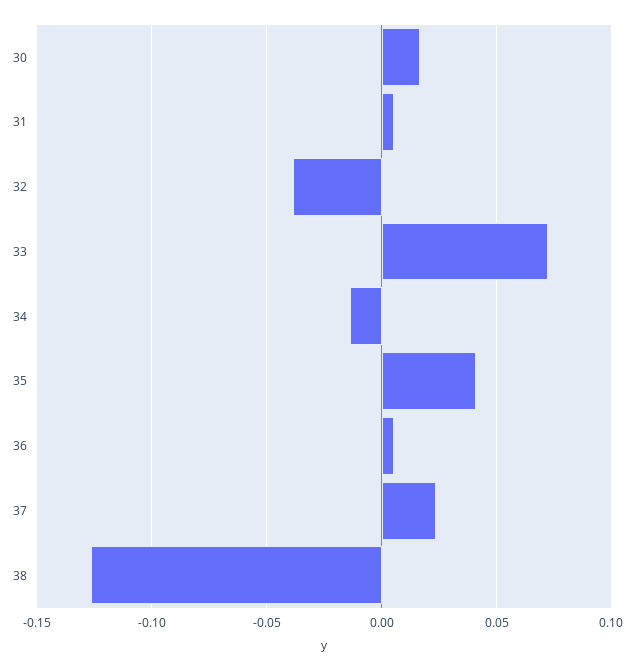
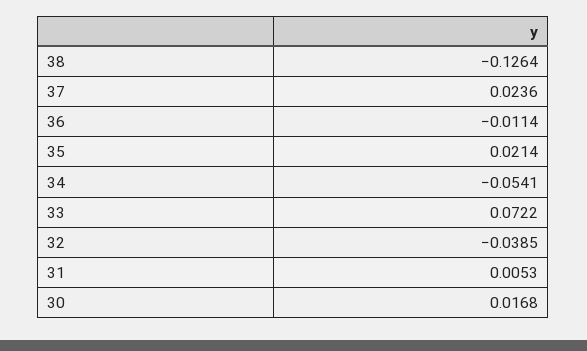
34: -0.015 -> -0.0541
35: 0.04 -> 0.0214
36: 0.005 -> -0.0114

